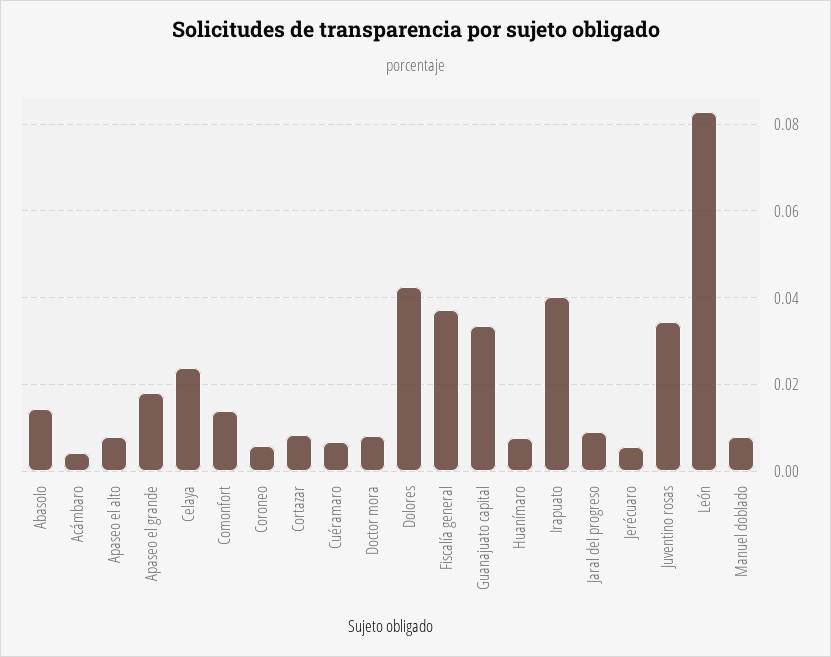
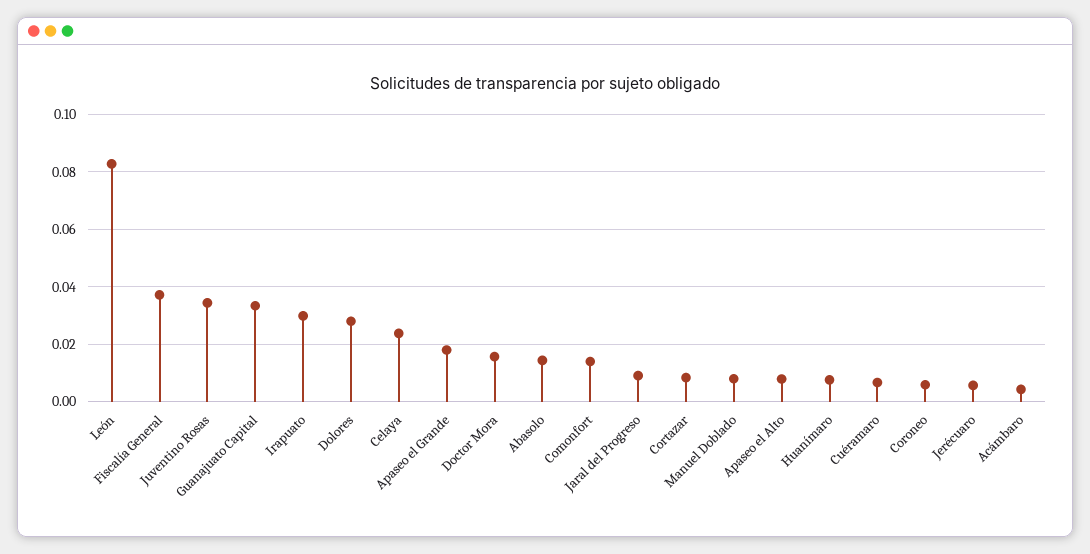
Doctor mora: 0.008 -> 0.015
Dolores: 0.042 -> 0.0275
Irapuato: 0.04 -> 0.03

